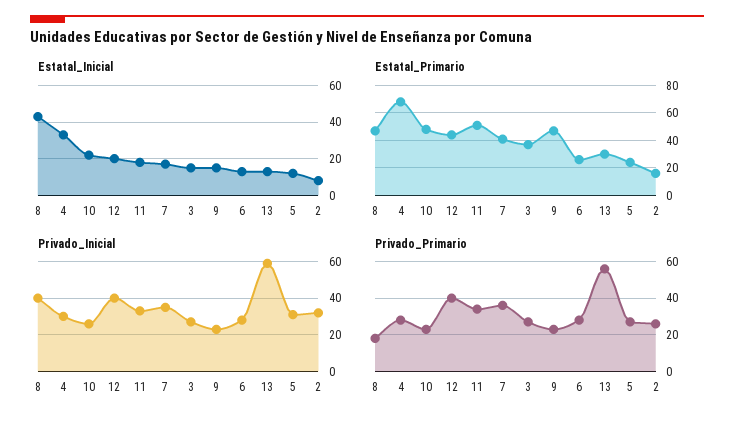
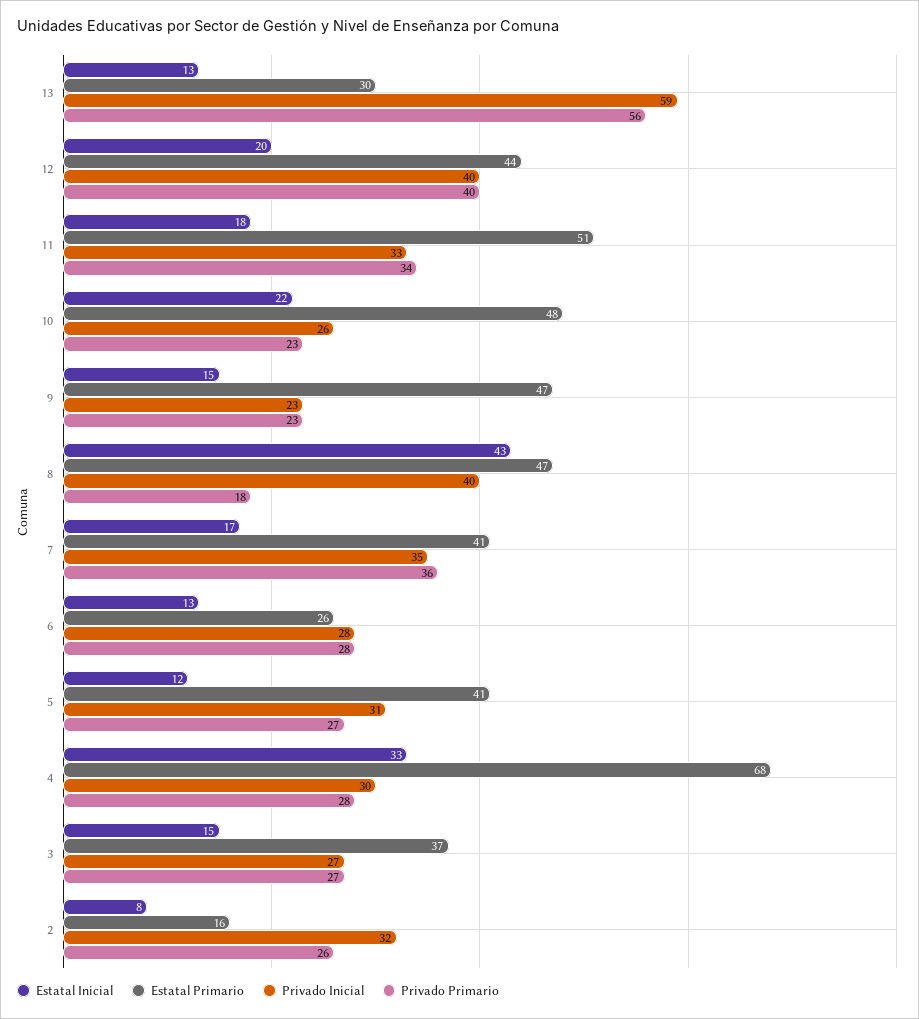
Estatal_Primario, 5: 25 -> 41

